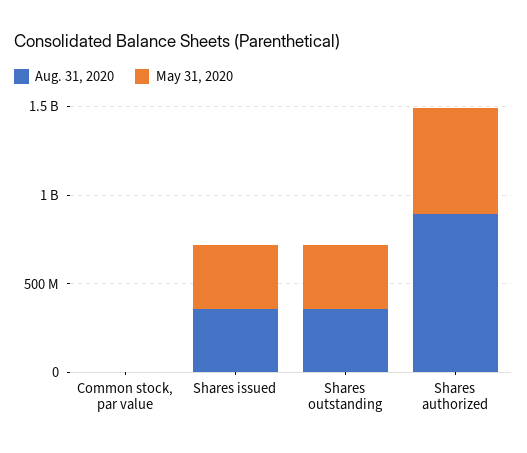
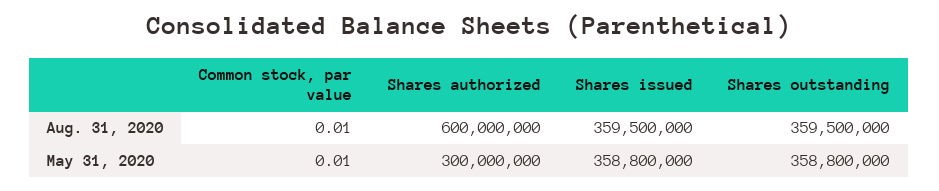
Aug. 31, 2020, Shares authorized: 900000000 -> 600000000
May 31, 2020, Shares authorized: 600000000 -> 300000000

